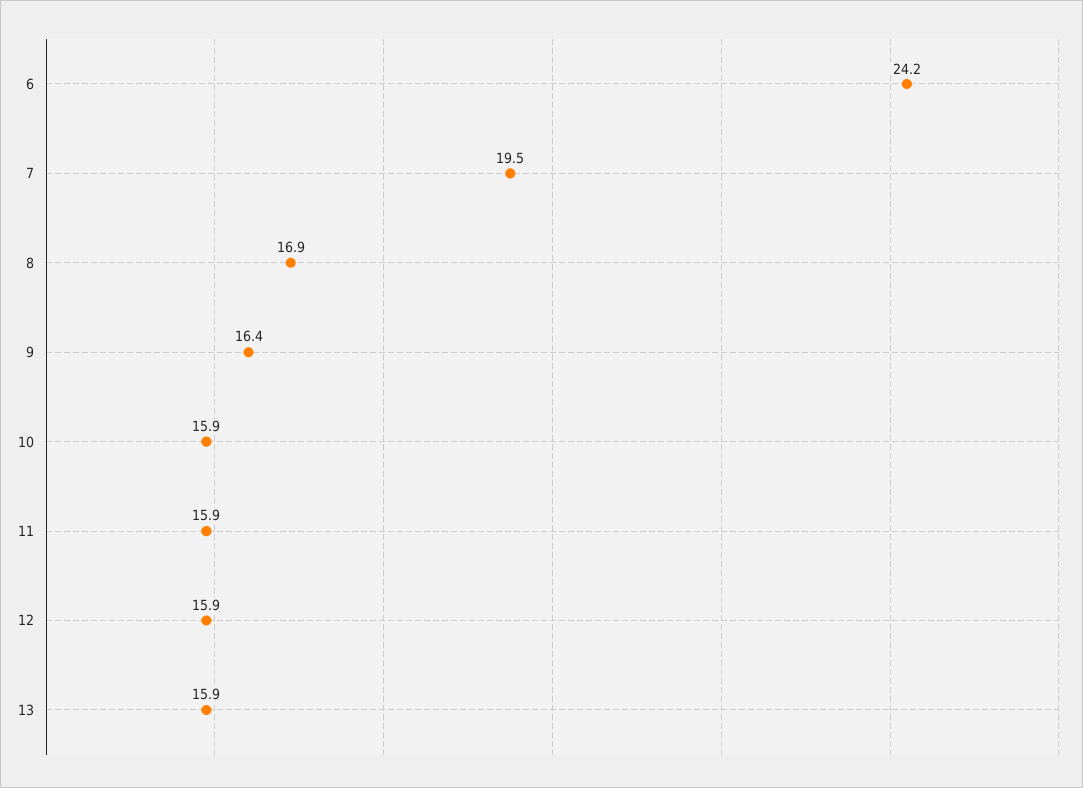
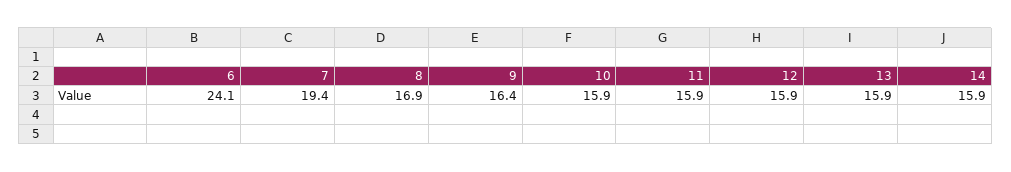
6: 24.2 -> 24.1
7: 19.5 -> 19.4
14: none -> 15.9

